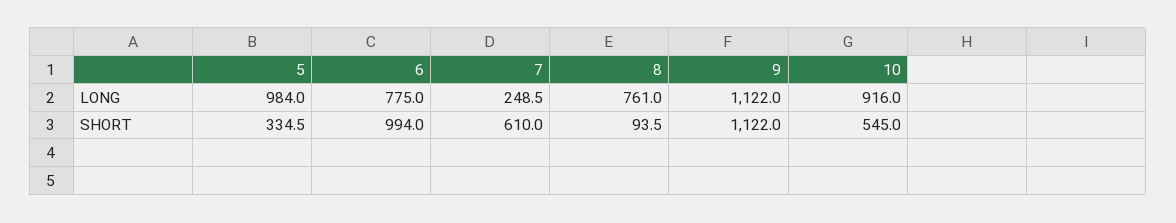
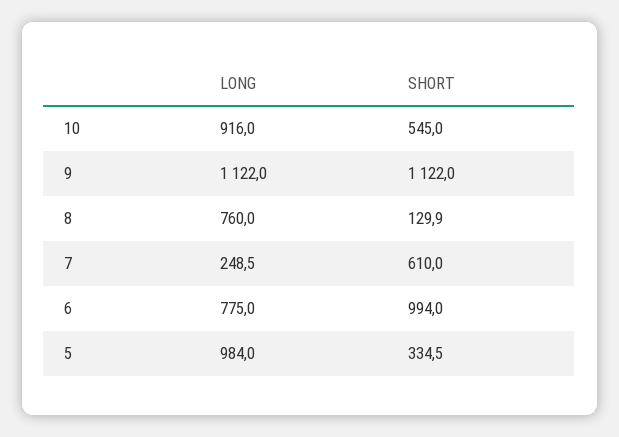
8, LONG: 761 -> 760
8, SHORT: 93.5 -> 129.9

